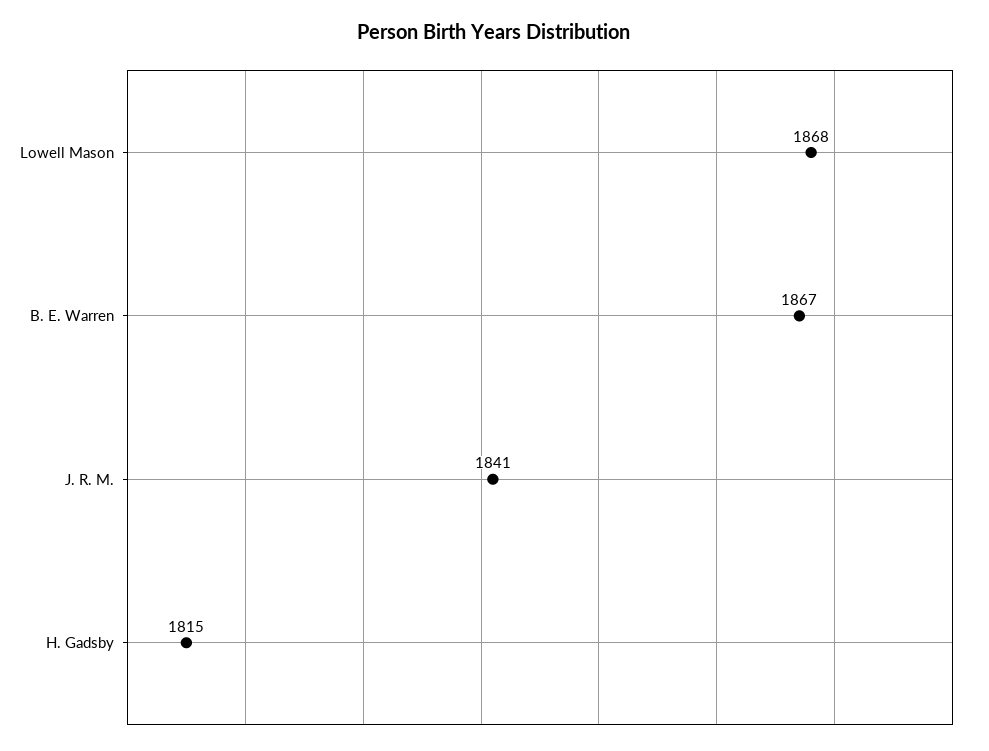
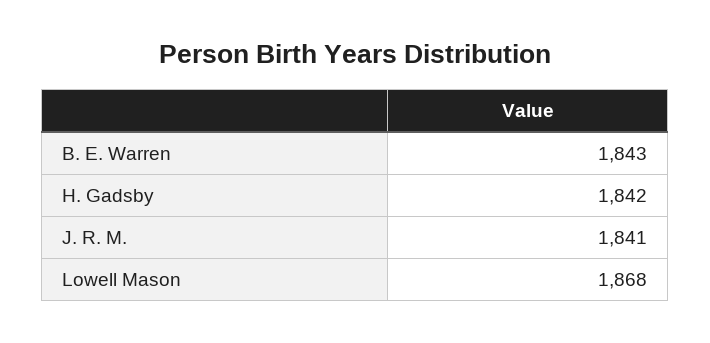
B. E. Warren: 1867 -> 1843
H. Gadsby: 1815 -> 1842

